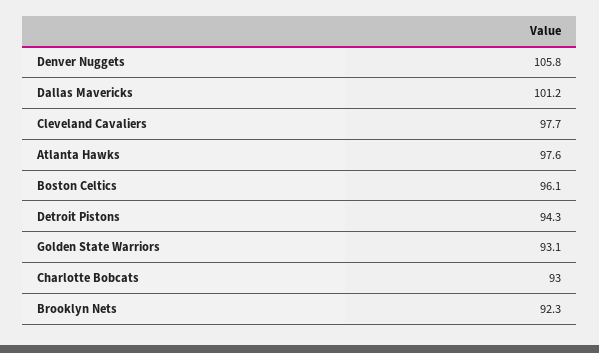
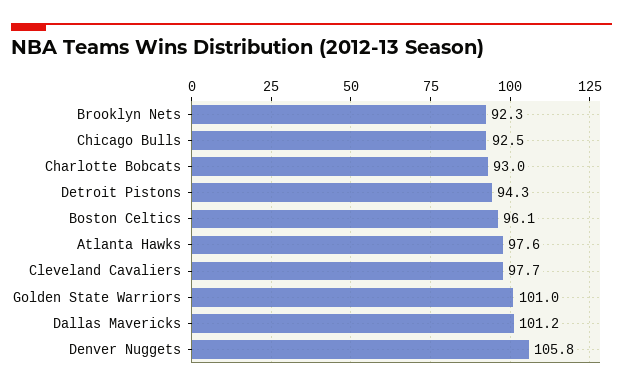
Golden State Warriors: 93.1 -> 101
Chicago Bulls: none -> 92.5

